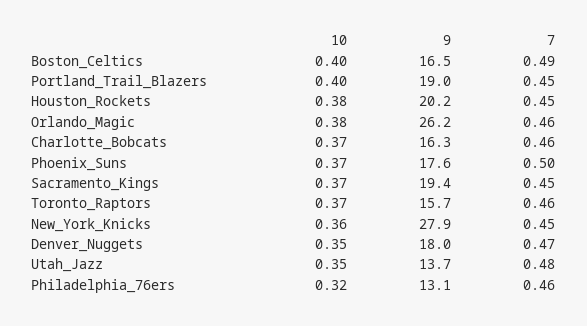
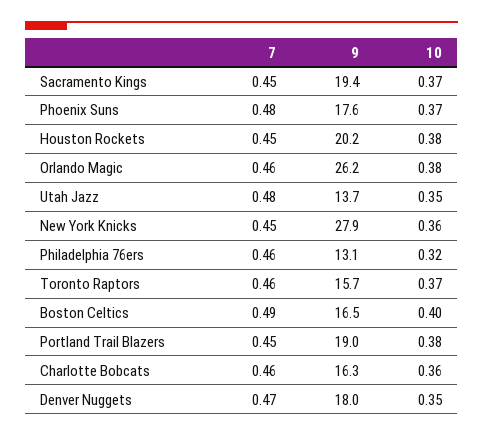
10, Portland_Trail_Blazers: 0.4 -> 0.38
10, Charlotte_Bobcats: 0.37 -> 0.36
7, Phoenix_Suns: 0.5 -> 0.48

